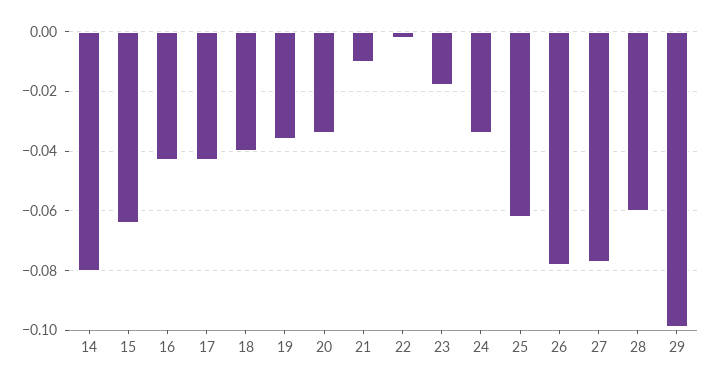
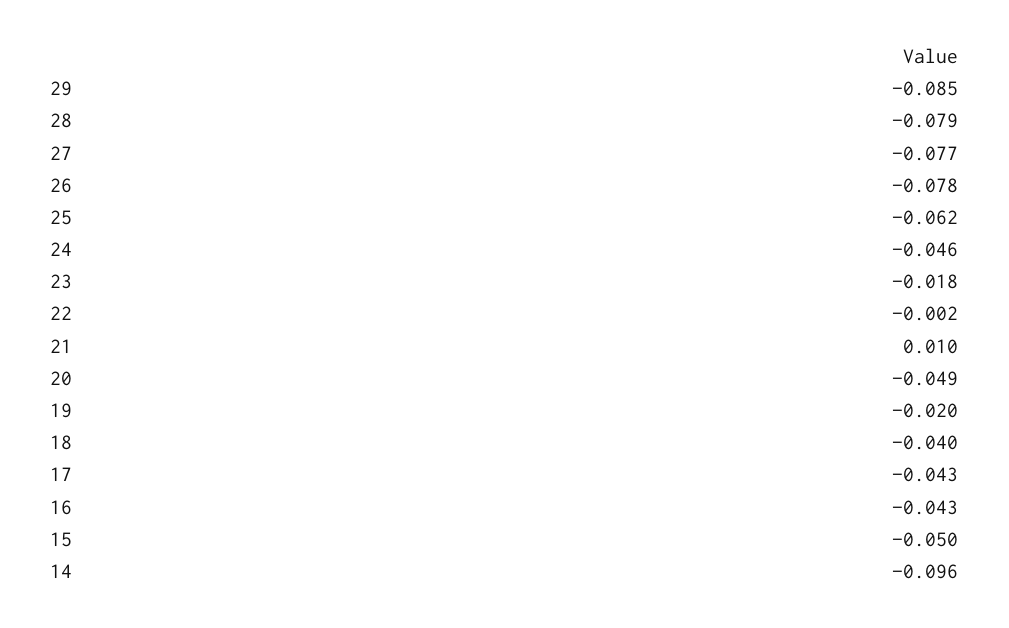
14: -0.08 -> -0.096
15: -0.065 -> -0.05
19: -0.035 -> -0.02
20: -0.035 -> -0.049
21: -0.01 -> 0.01
24: -0.035 -> -0.046
28: -0.06 -> -0.079
29: -0.1 -> -0.085

